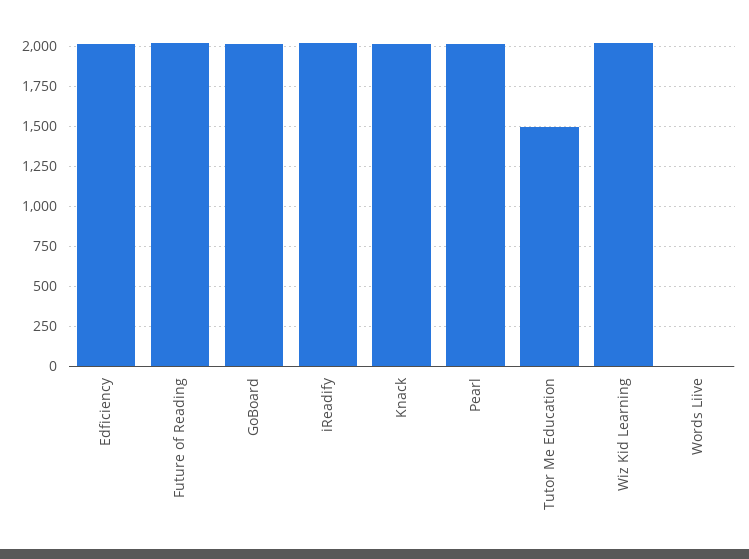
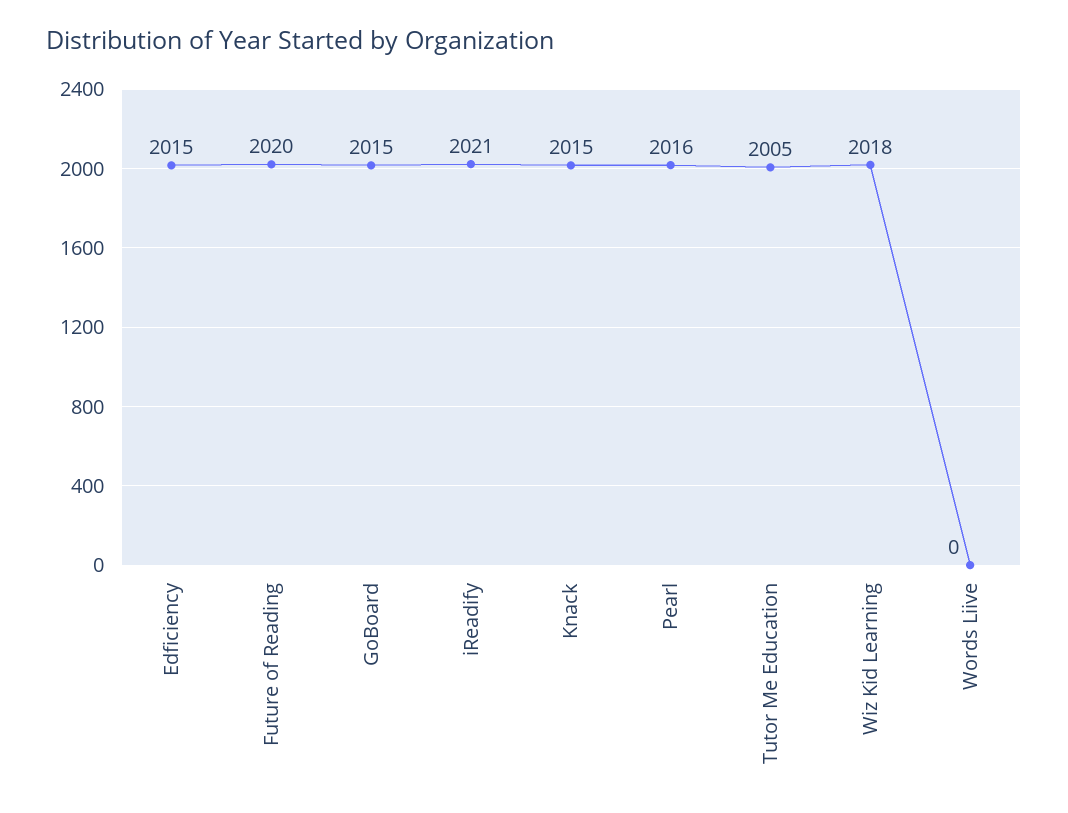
Tutor Me Education: 1500 -> 2005

